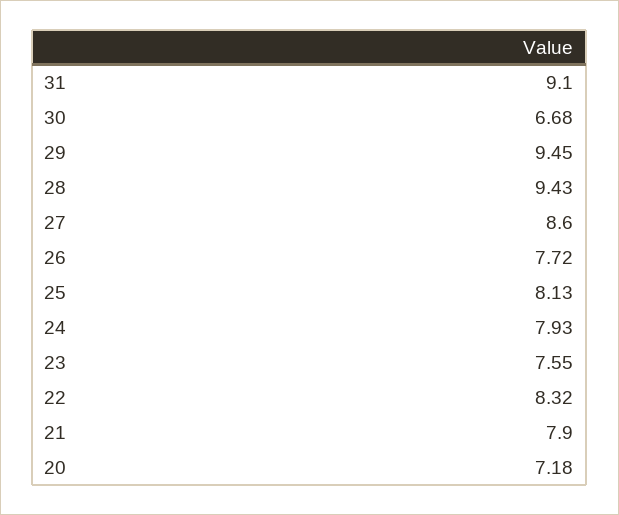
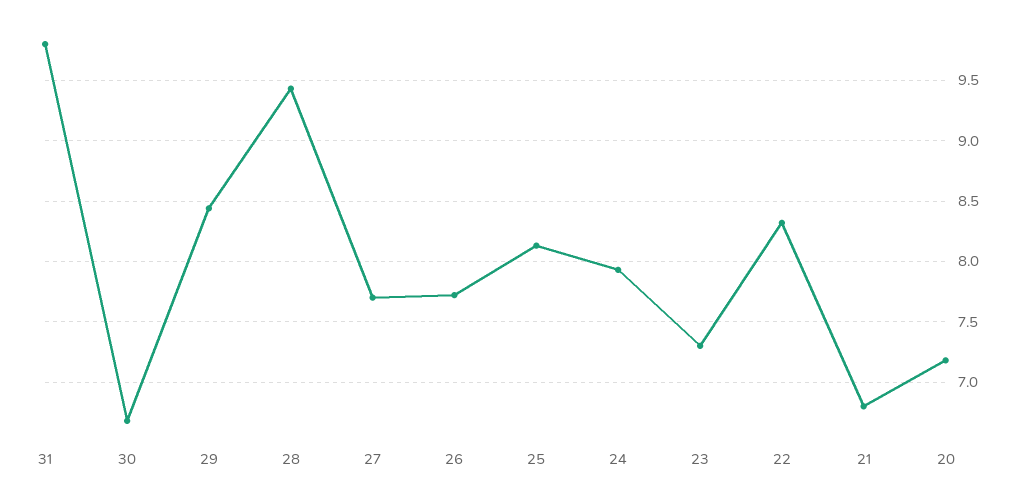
31: 9.1 -> 9.8
29: 9.45 -> 8.45
27: 8.6 -> 7.7
23: 7.55 -> 7.3
21: 7.9 -> 6.8

